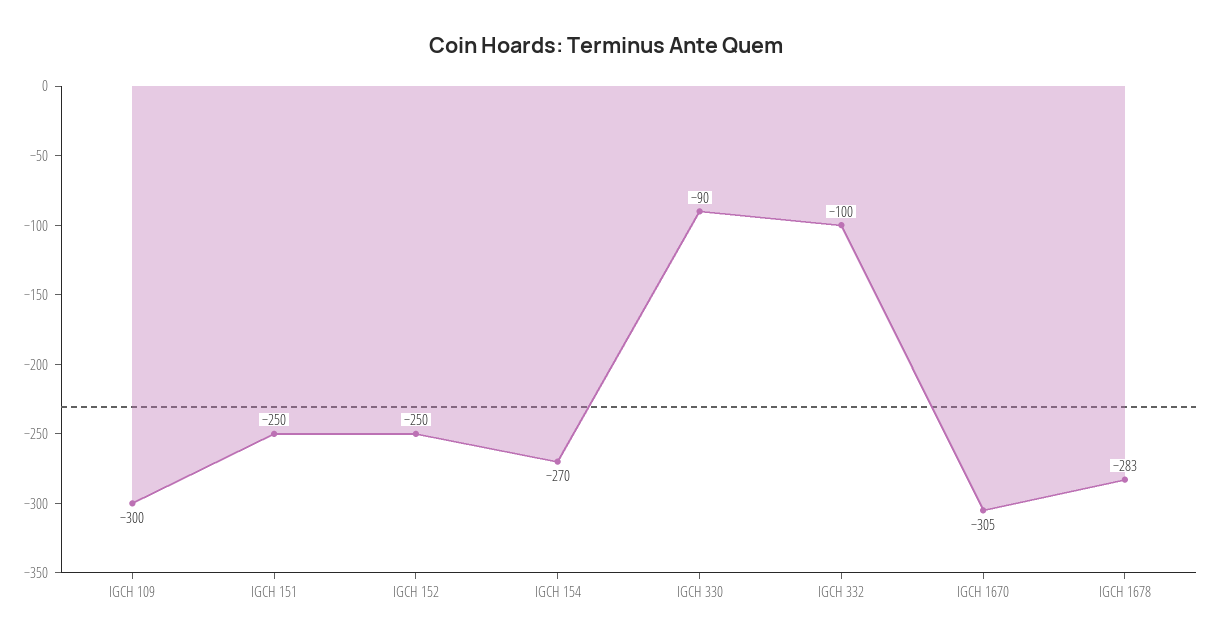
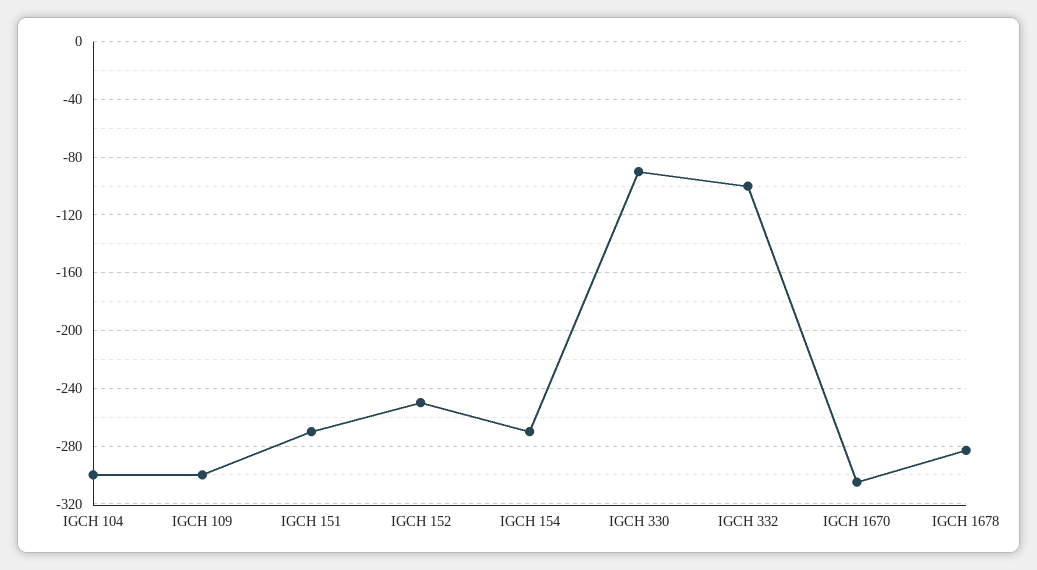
IGCH 151: -250 -> -270
IGCH 104: none -> -300

